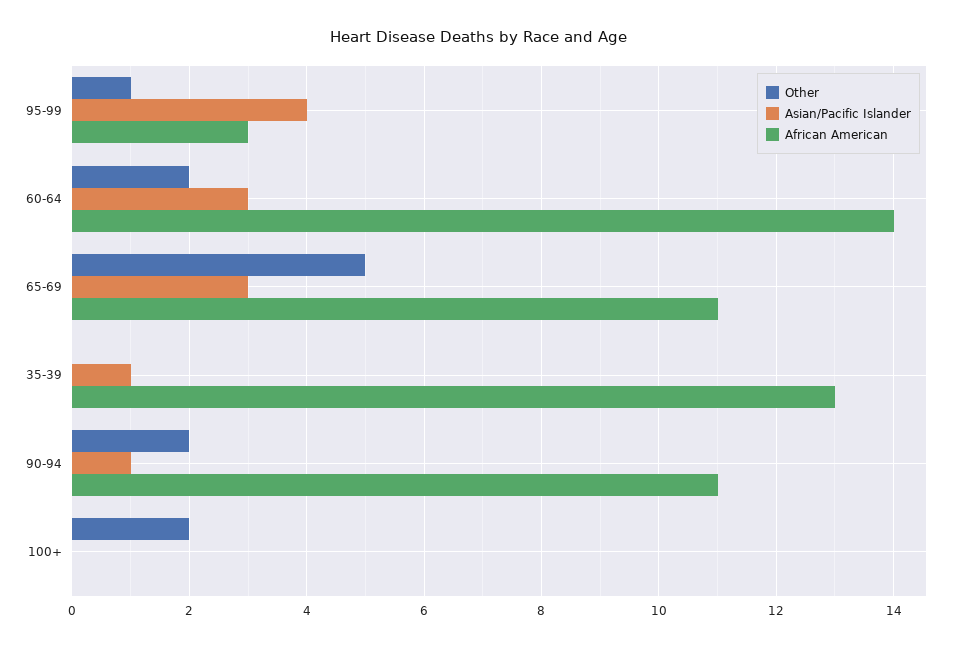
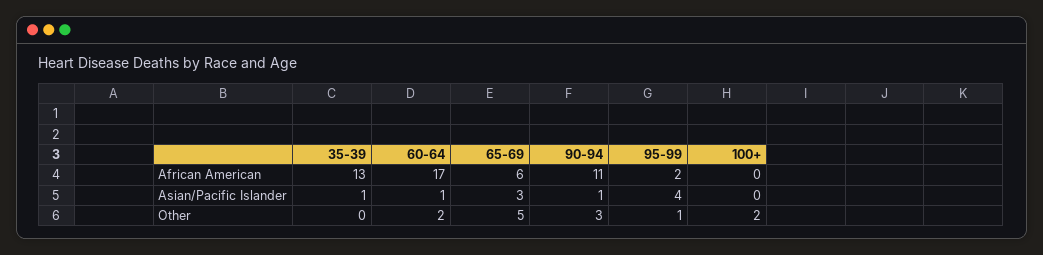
African American, 95-99: 3 -> 2
Asian/Pacific Islander, 60-64: 3 -> 1
African American, 60-64: 14 -> 17
African American, 65-69: 11 -> 6
Other, 90-94: 2 -> 3

